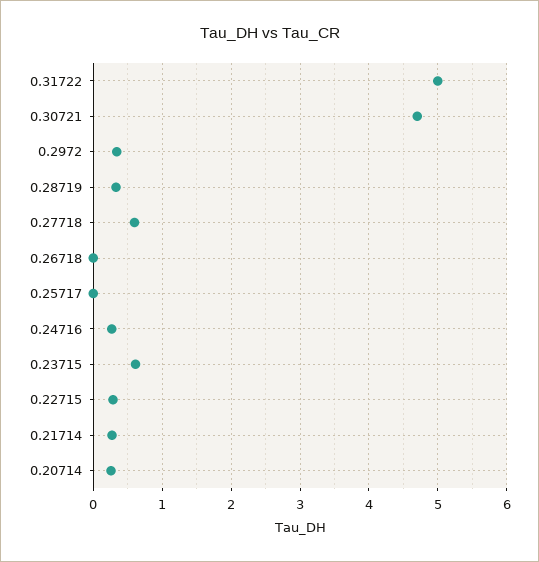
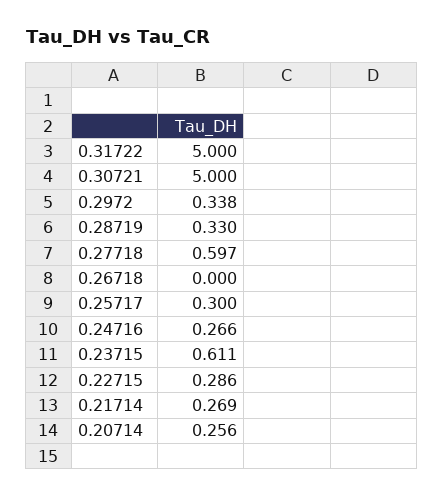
0.30721: 4.7 -> 5
0.25717: 0 -> 0.3

